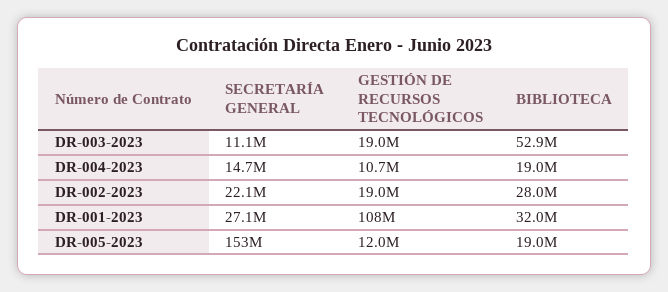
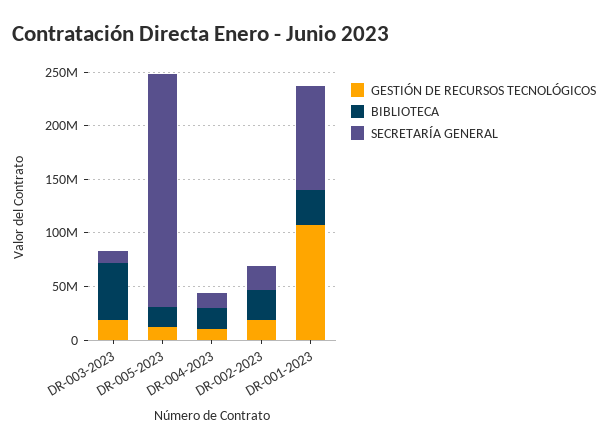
SECRETARÍA GENERAL, DR-001-2023: 27100000 -> 100000000
SECRETARÍA GENERAL, DR-005-2023: 153000000 -> 220000000

